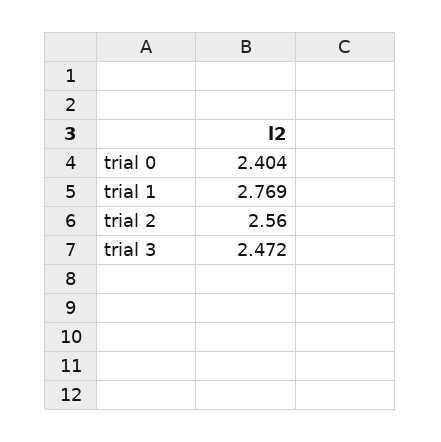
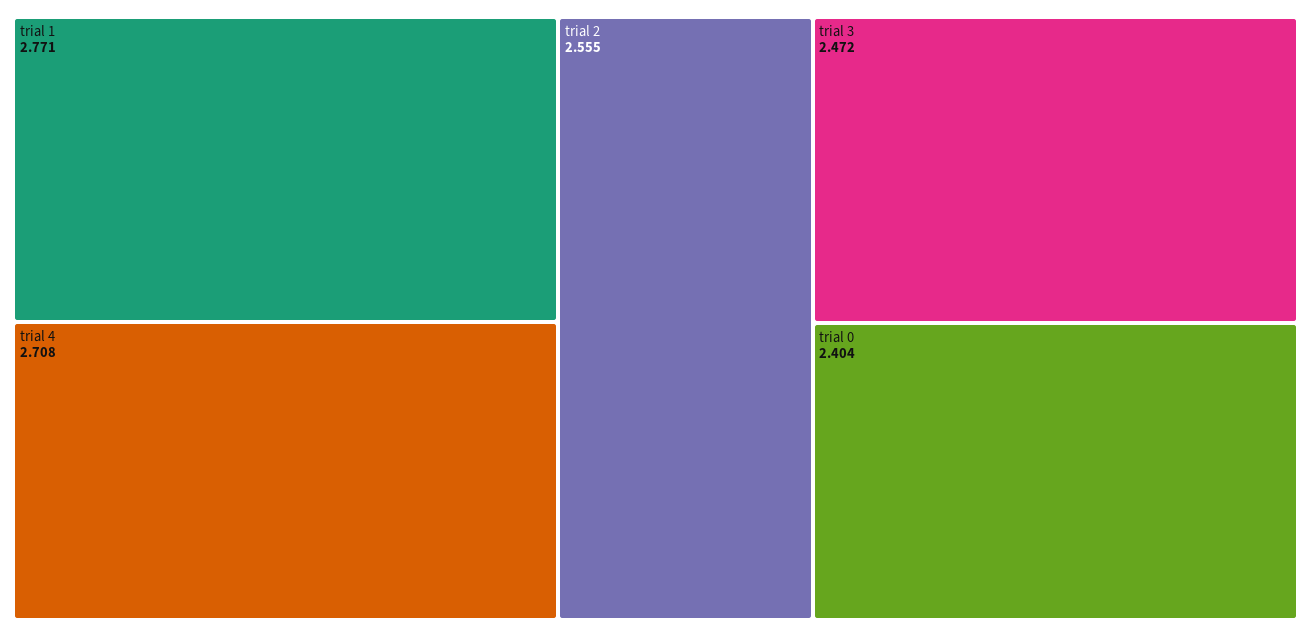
trial 1: 2.769 -> 2.771
trial 2: 2.56 -> 2.555
trial 4: none -> 2.708

